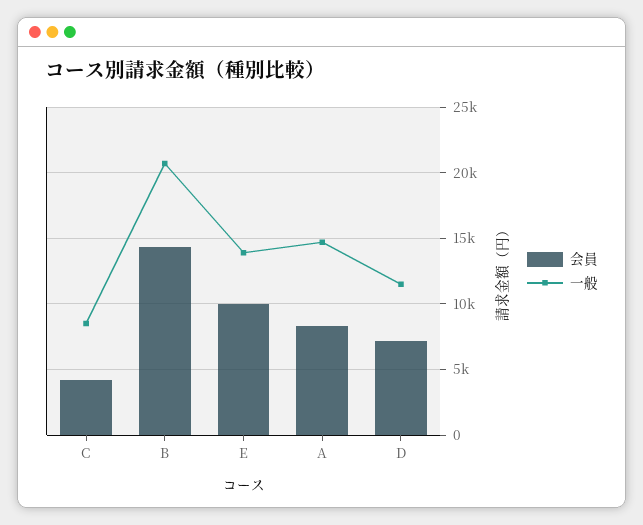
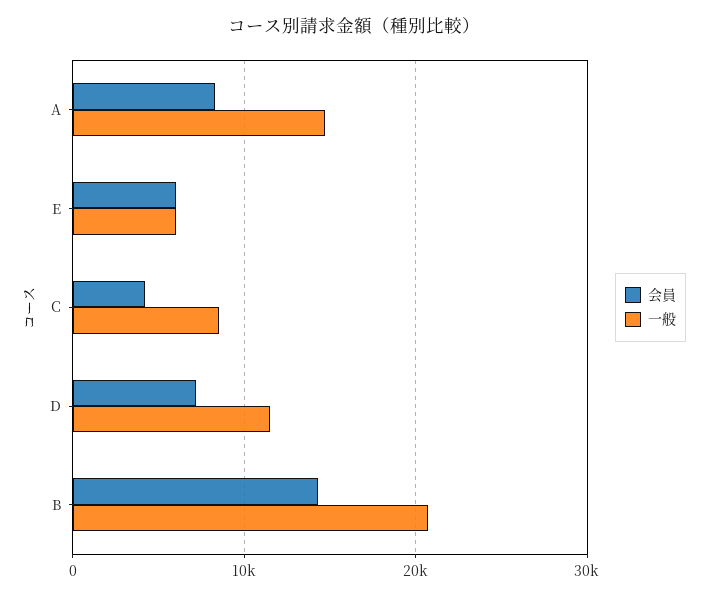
会員, E: 10000 -> 6000
一般, E: 14000 -> 6000

